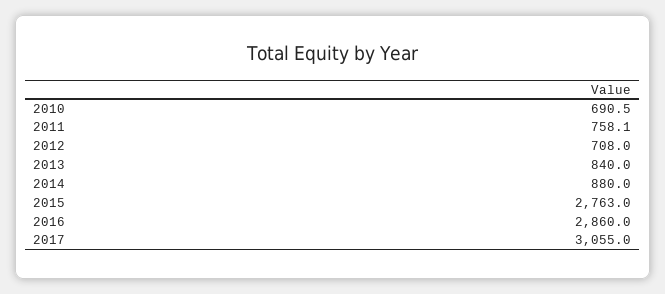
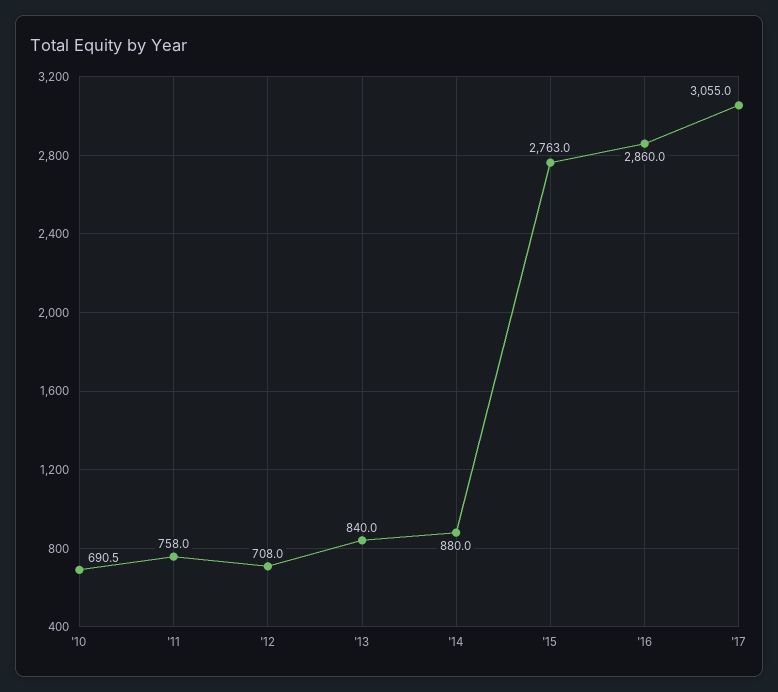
2011: 758.1 -> 758

